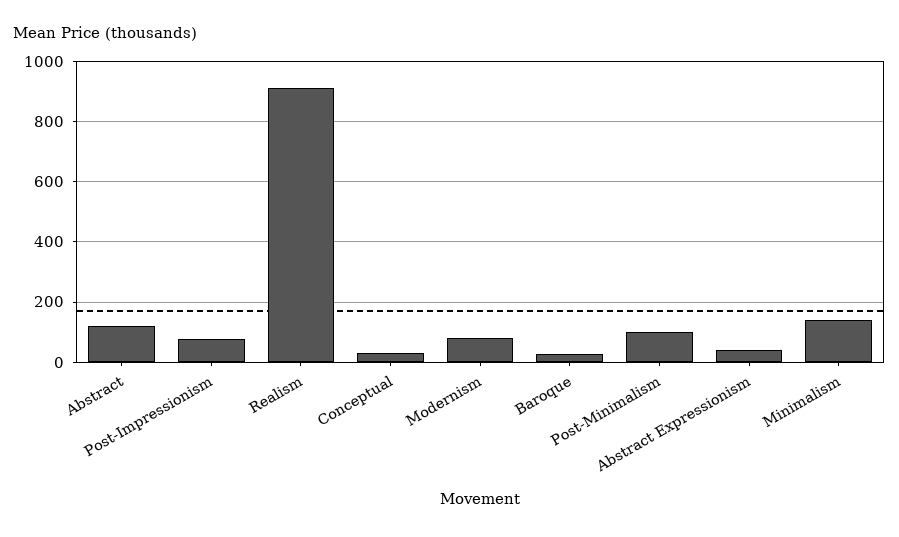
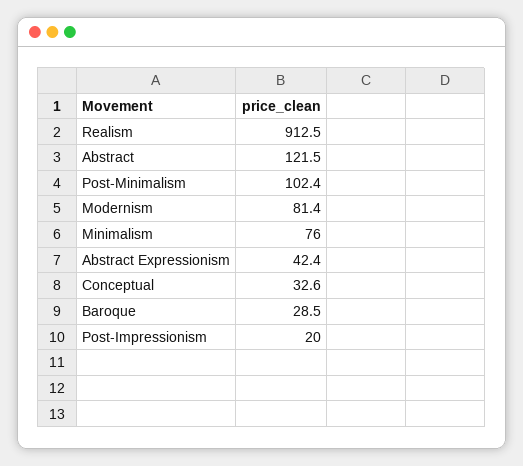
Post-Impressionism: 80 -> 20
Minimalism: 140 -> 76

